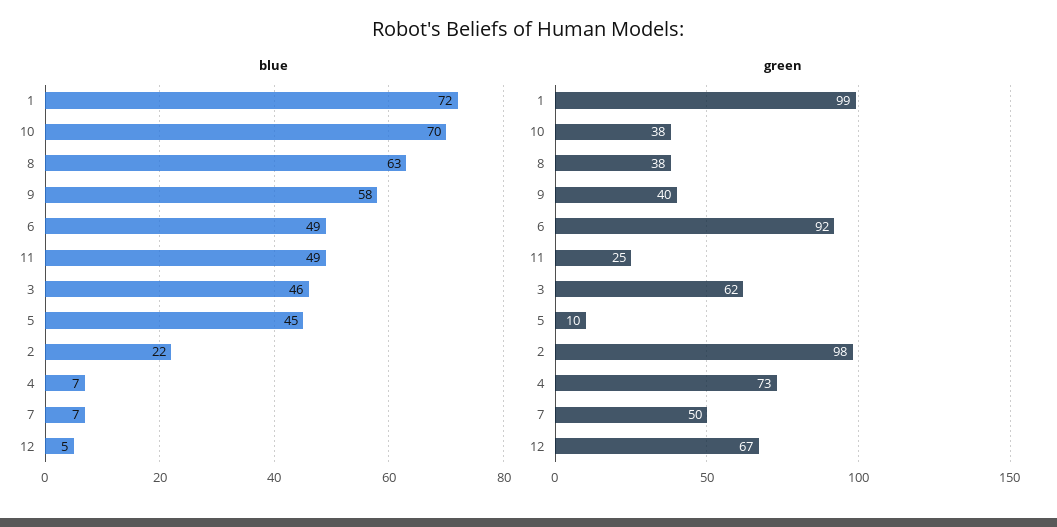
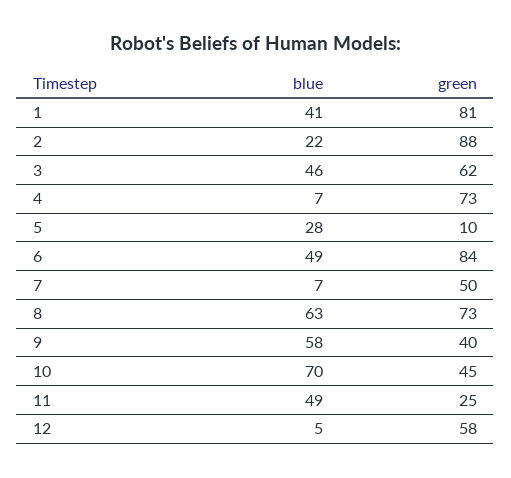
blue, 1: 72 -> 41
blue, 5: 45 -> 28
green, 1: 99 -> 81
green, 10: 38 -> 45
green, 8: 38 -> 73
green, 6: 92 -> 84
green, 2: 98 -> 88
green, 12: 67 -> 58

